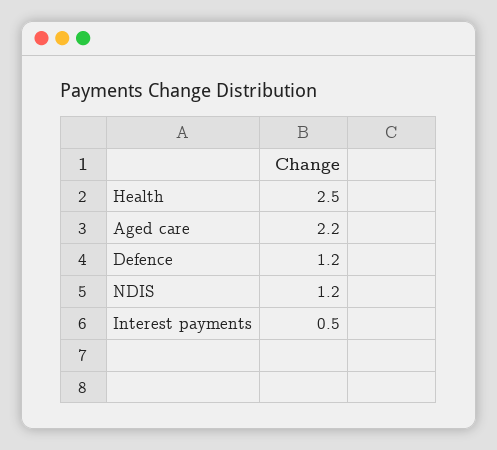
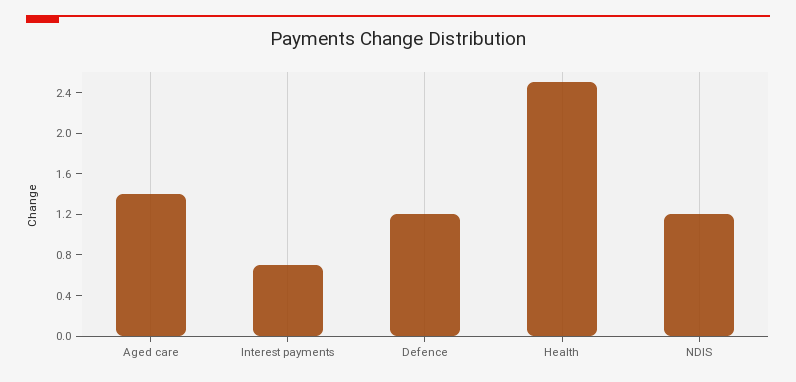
Aged care: 2.2 -> 1.4
Interest payments: 0.5 -> 0.7

